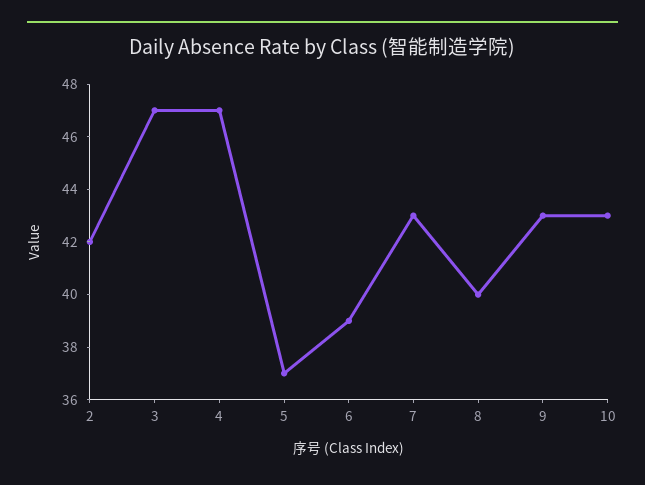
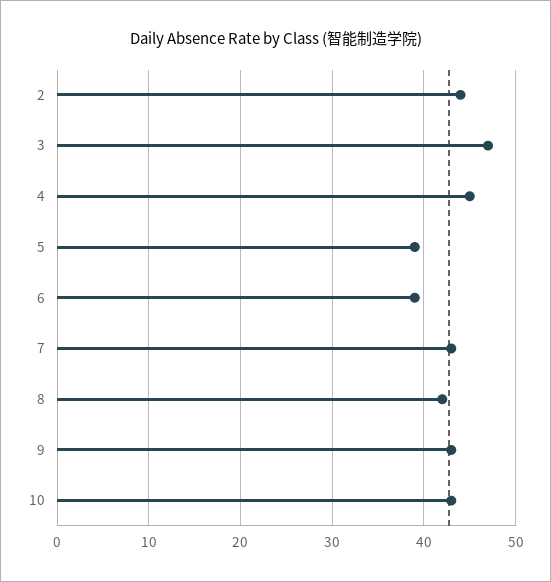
2: 42 -> 44
4: 47 -> 45
5: 37 -> 39
8: 40 -> 42

